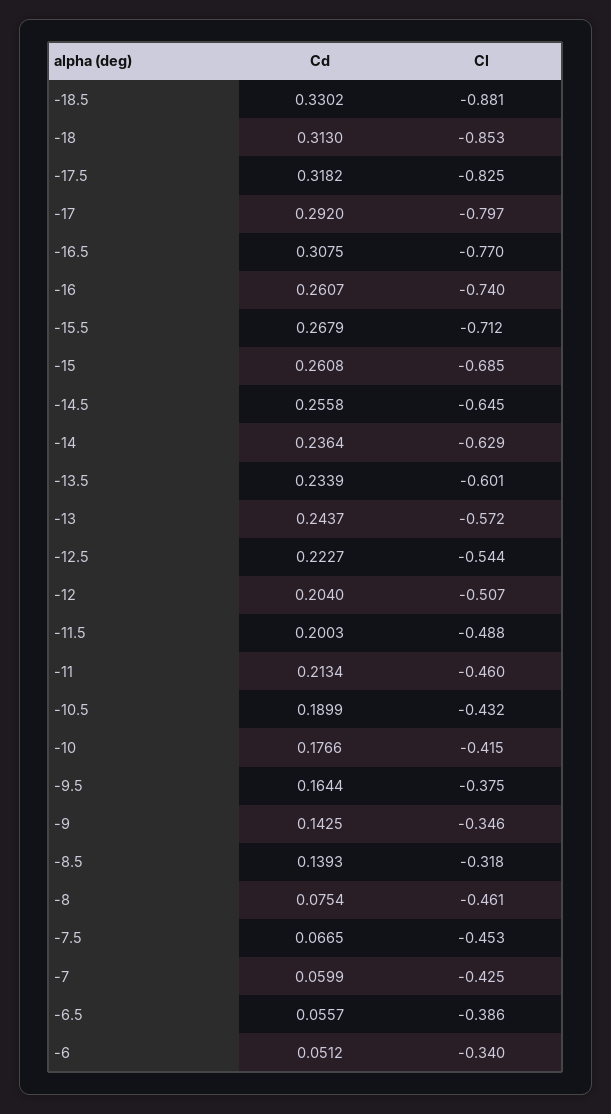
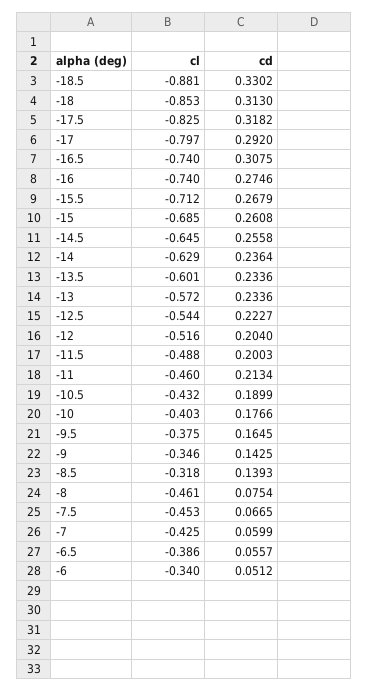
Cl, -16.5: -0.77 -> -0.74
Cd, -16: 0.2607 -> 0.2746
Cd, -13.5: 0.2339 -> 0.2336
Cd, -13: 0.2437 -> 0.2336
Cl, -12: -0.507 -> -0.516
Cl, -10: -0.415 -> -0.403
Cd, -9.5: 0.1644 -> 0.1645

